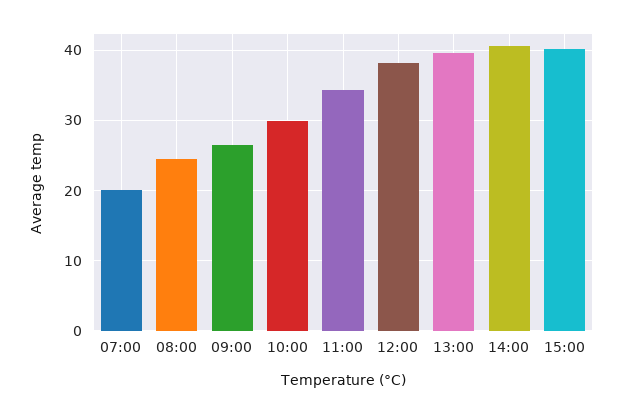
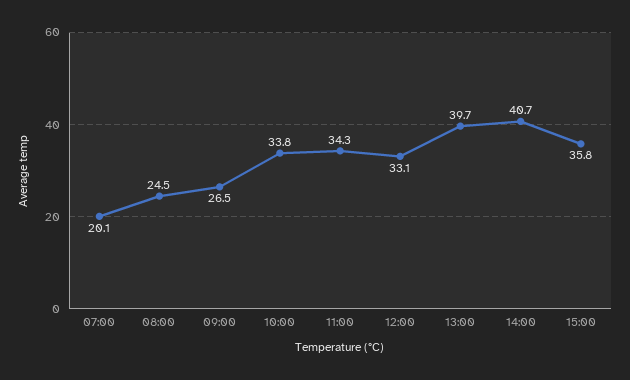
10:00: 30 -> 33.8
12:00: 38 -> 33.1
15:00: 40 -> 35.8

